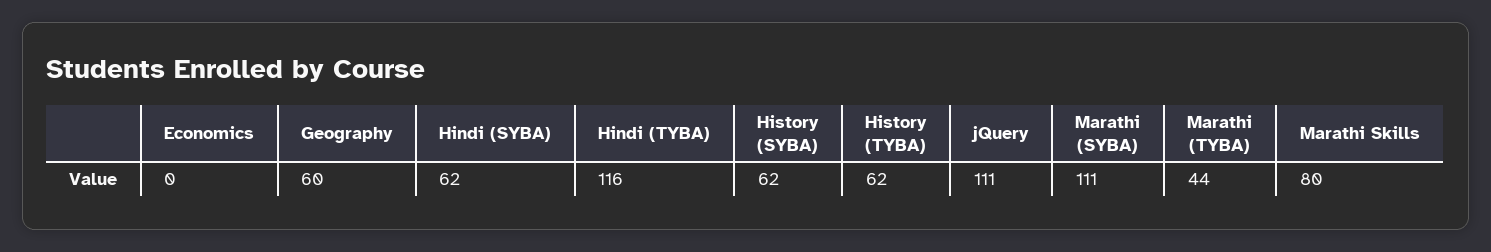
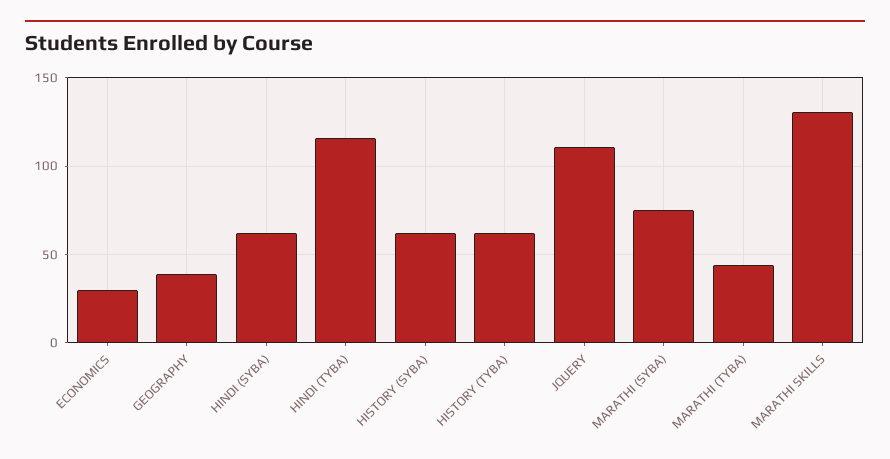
Economics: 0 -> 30
Geography: 60 -> 40
Marathi (SYBA): 111 -> 75
Marathi Skills: 80 -> 130

